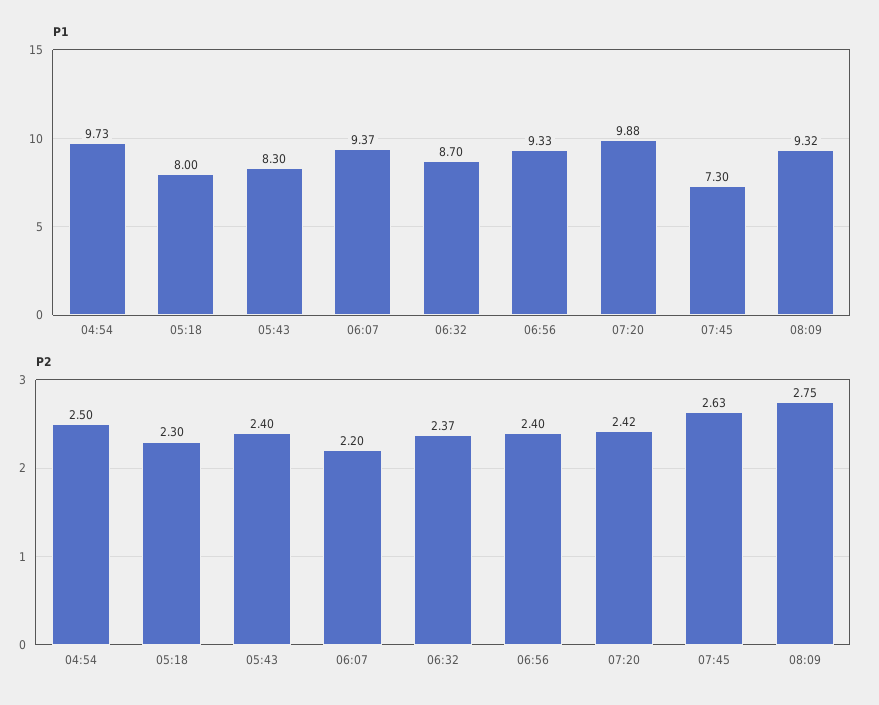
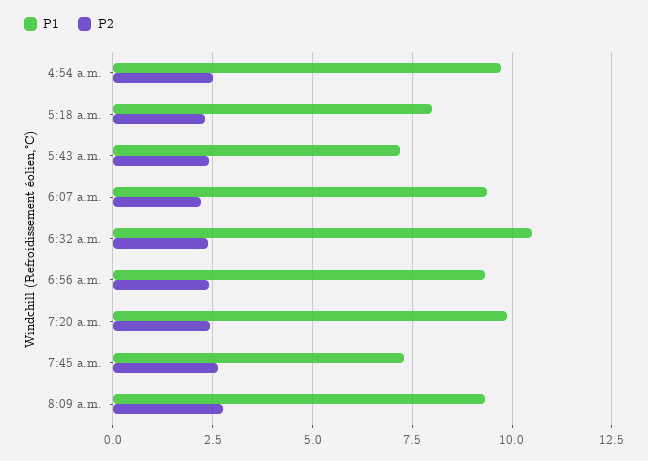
P1, 05:43: 8.3 -> 7.25
P1, 06:32: 8.7 -> 10.5

